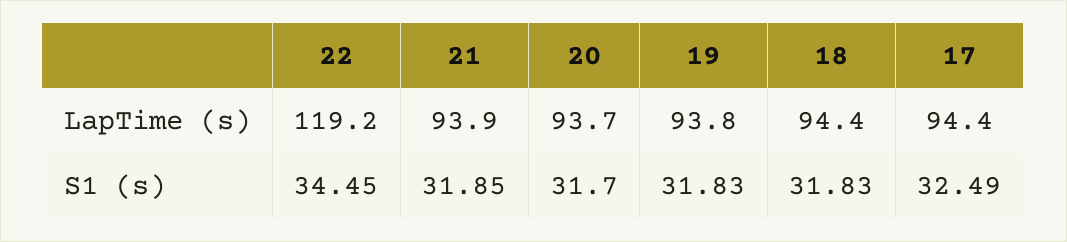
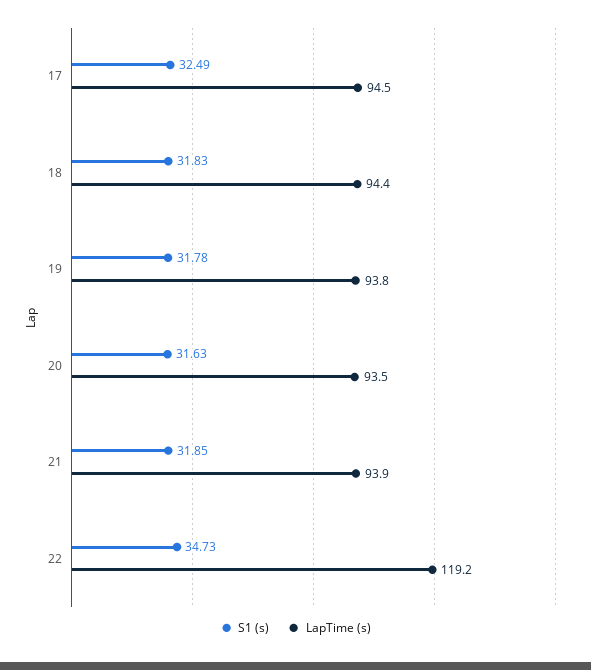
LapTime (s), 20: 93.7 -> 93.5
LapTime (s), 17: 94.4 -> 94.5
S1 (s), 22: 34.45 -> 34.73
S1 (s), 20: 31.7 -> 31.63
S1 (s), 19: 31.83 -> 31.78

